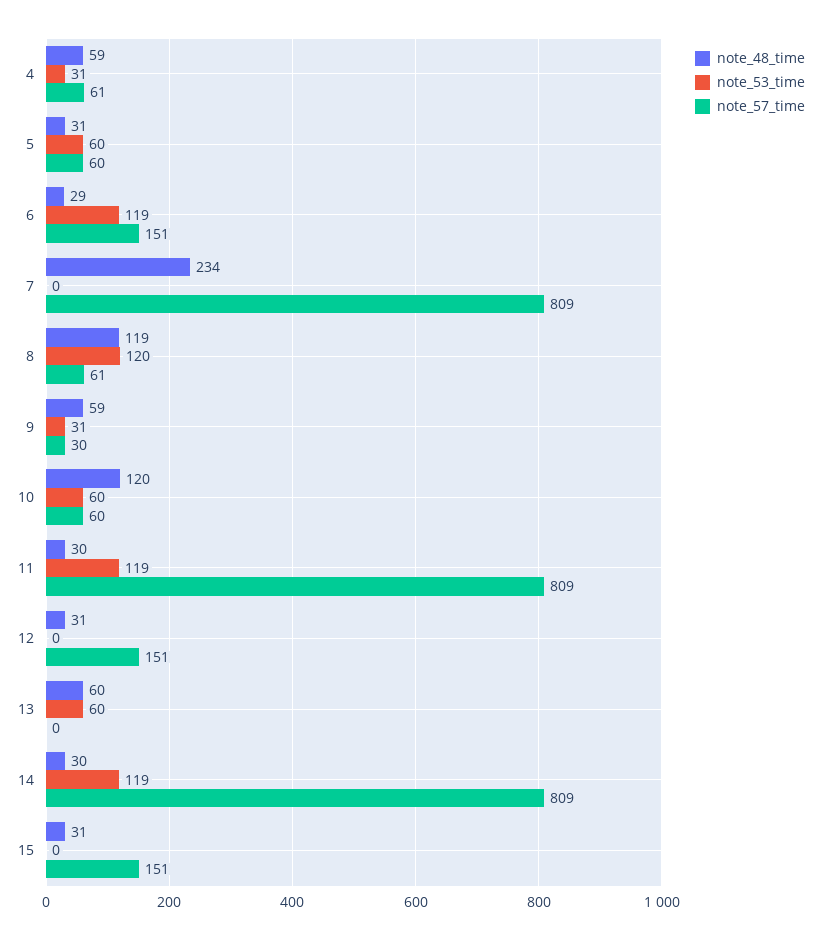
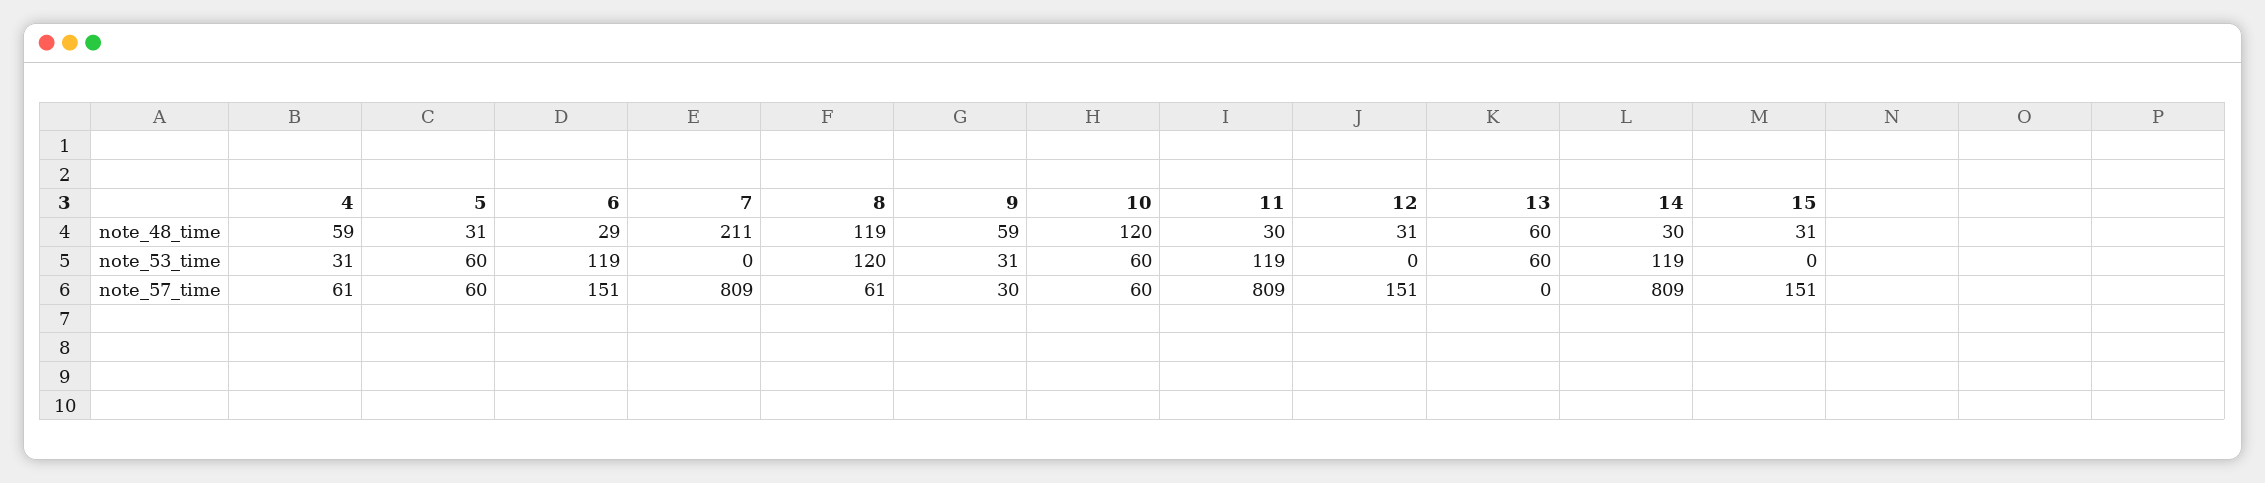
note_48_time, 7: 234 -> 211

